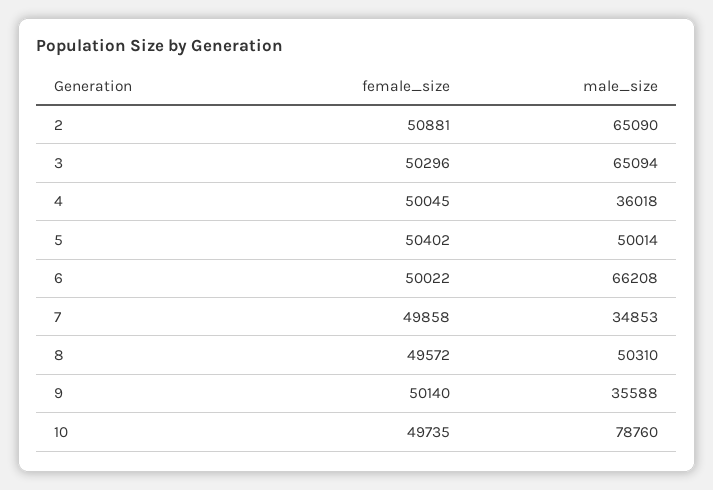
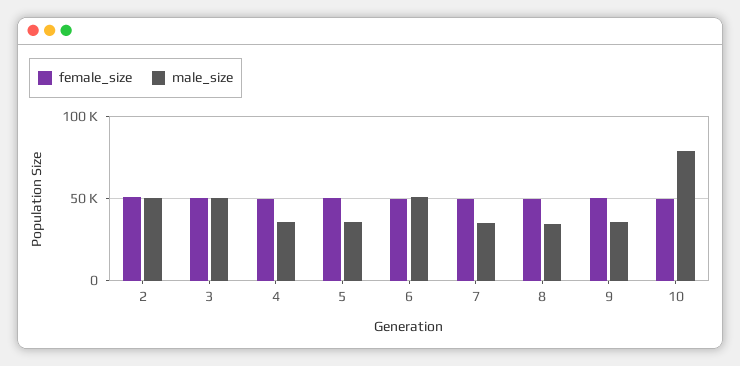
male_size, 2: 65090 -> 50000
male_size, 3: 65094 -> 50000
male_size, 5: 50014 -> 35000
male_size, 6: 66208 -> 50000
male_size, 8: 50310 -> 35000

